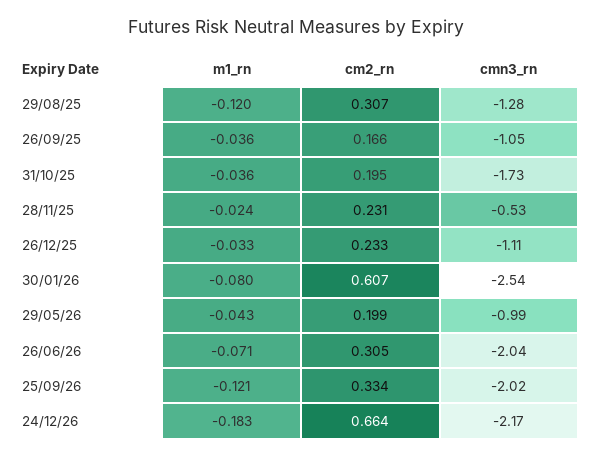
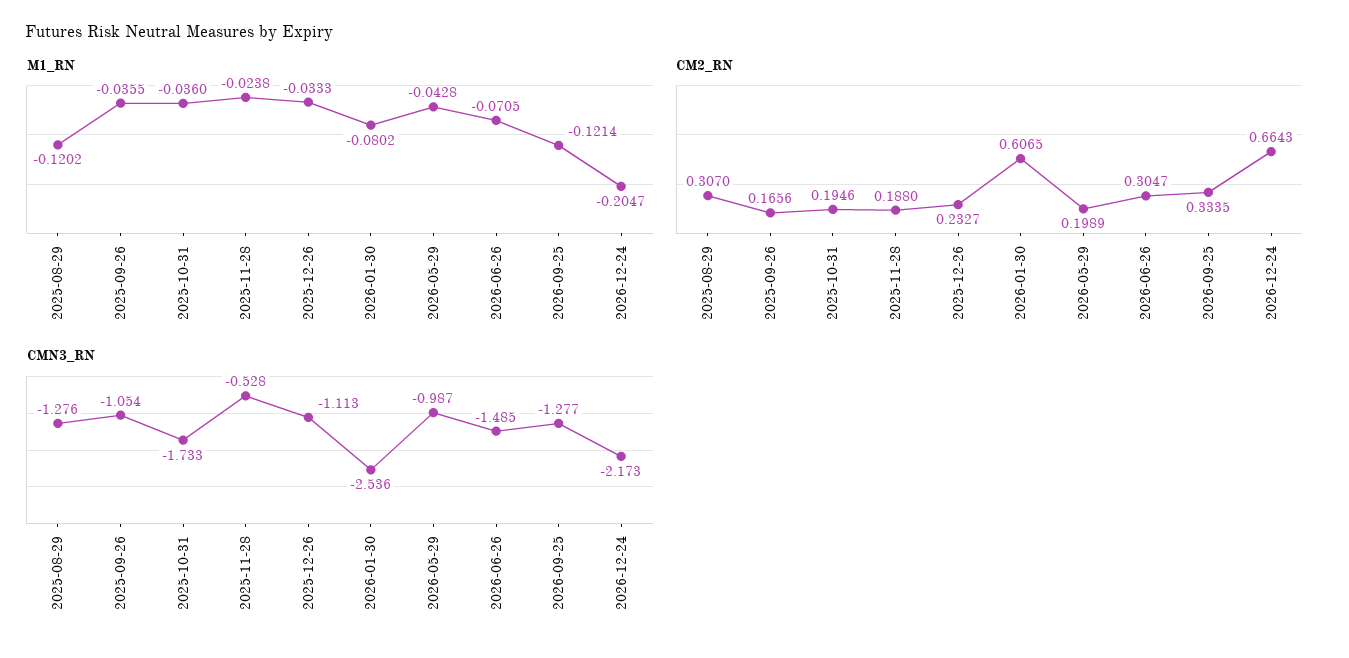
cm2_rn, 28/11/25: 0.231 -> 0.188
cmn3_rn, 26/06/26: -2.04 -> -1.485
cmn3_rn, 25/09/26: -2.02 -> -1.277
m1_rn, 24/12/26: -0.183 -> -0.2047

